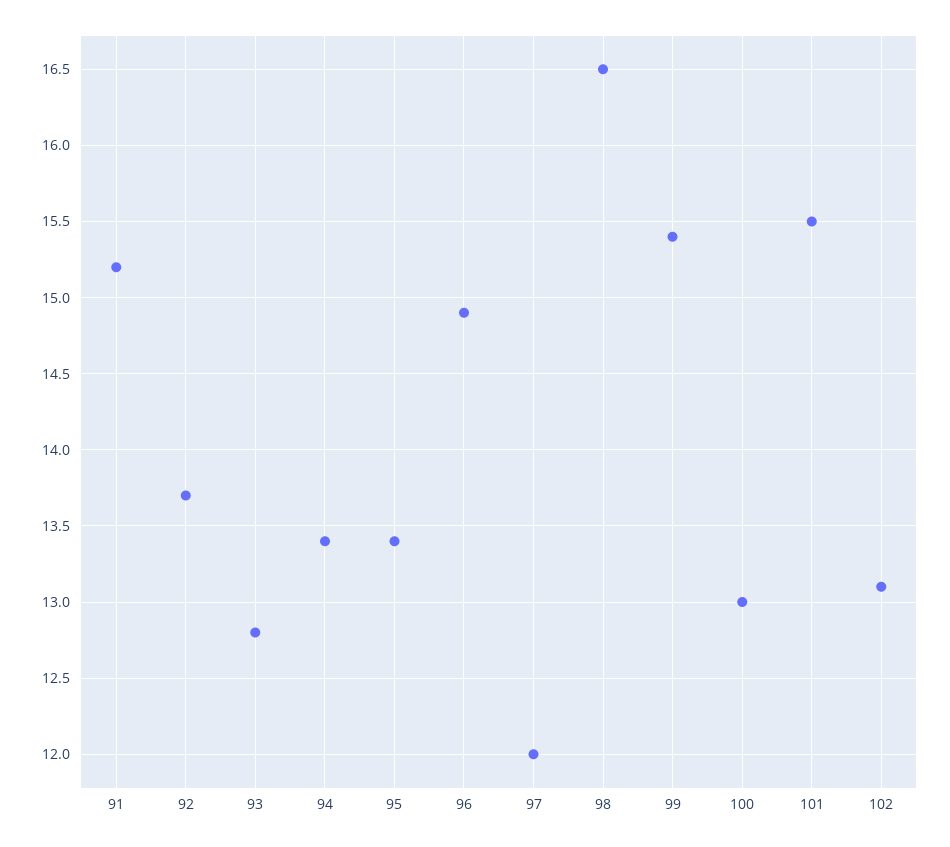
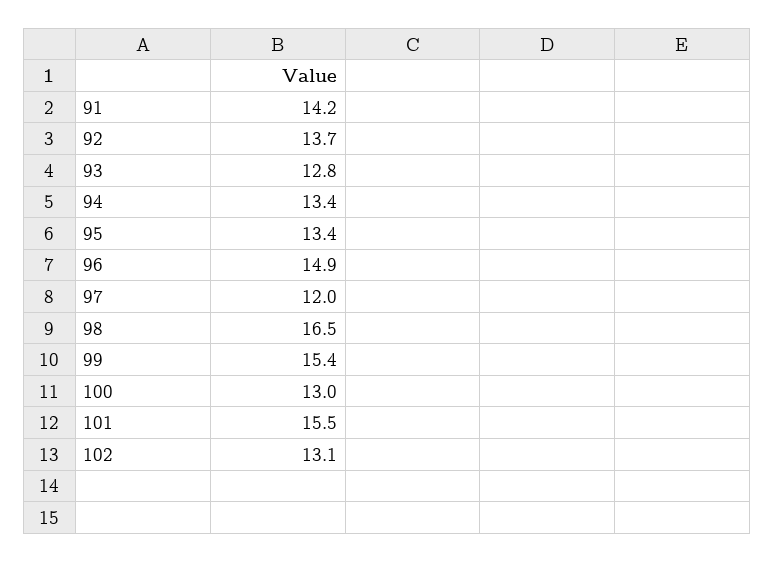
91: 15.2 -> 14.2

